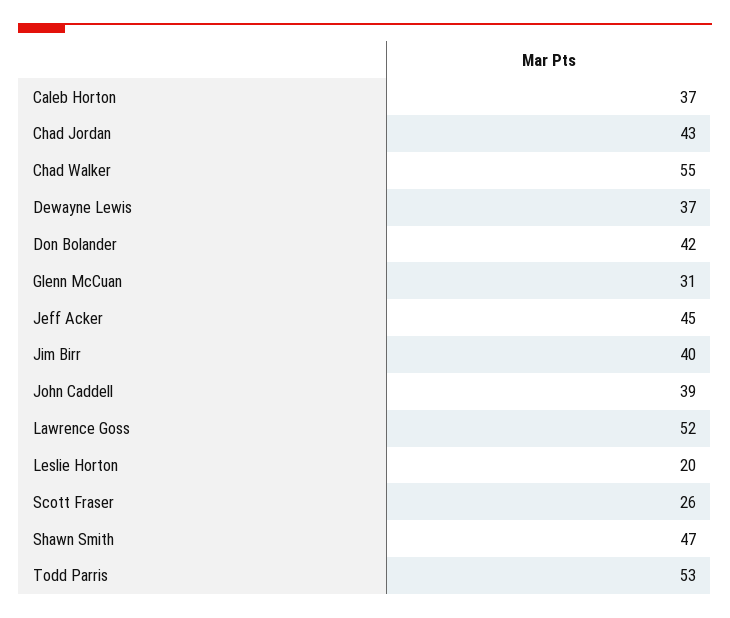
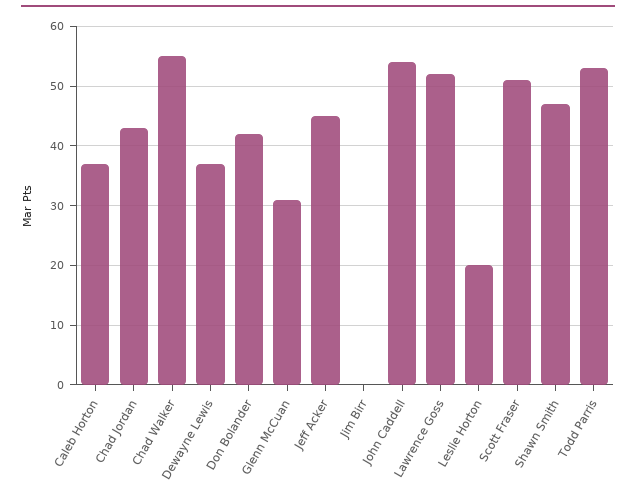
Jim Birr: 40 -> 0
John Caddell: 39 -> 55
Scott Fraser: 26 -> 50

